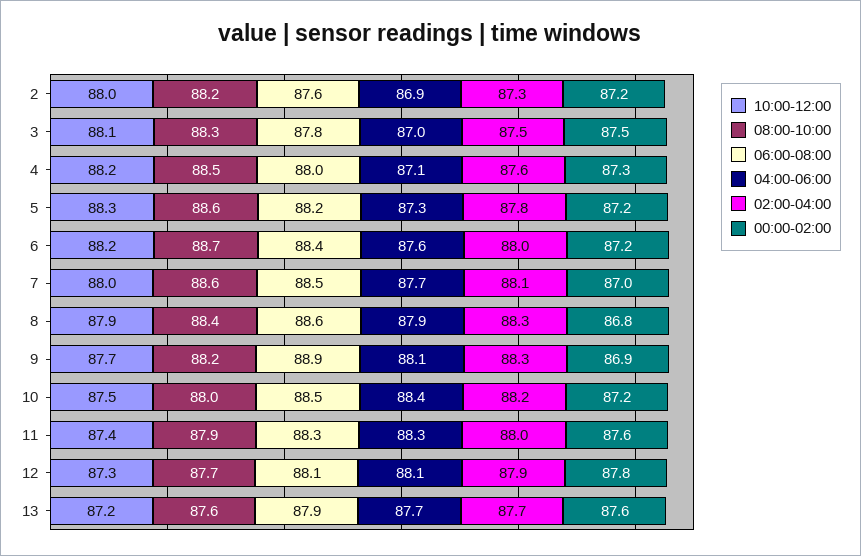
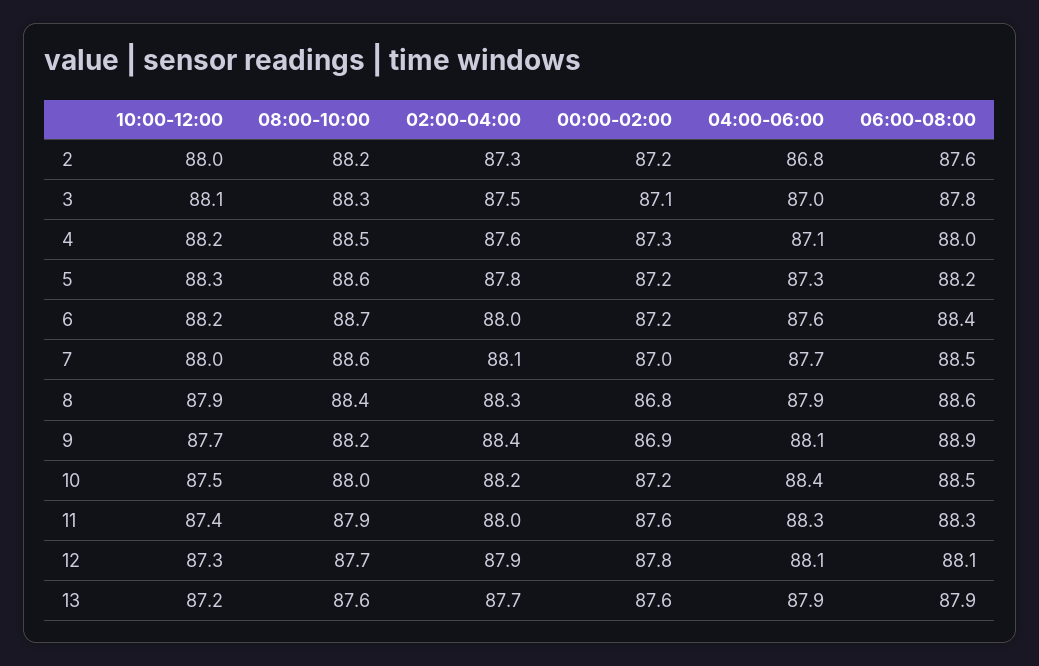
04:00-06:00, 2: 86.9 -> 86.8
00:00-02:00, 3: 87.5 -> 87.1
02:00-04:00, 9: 88.3 -> 88.4
04:00-06:00, 13: 87.7 -> 87.9

